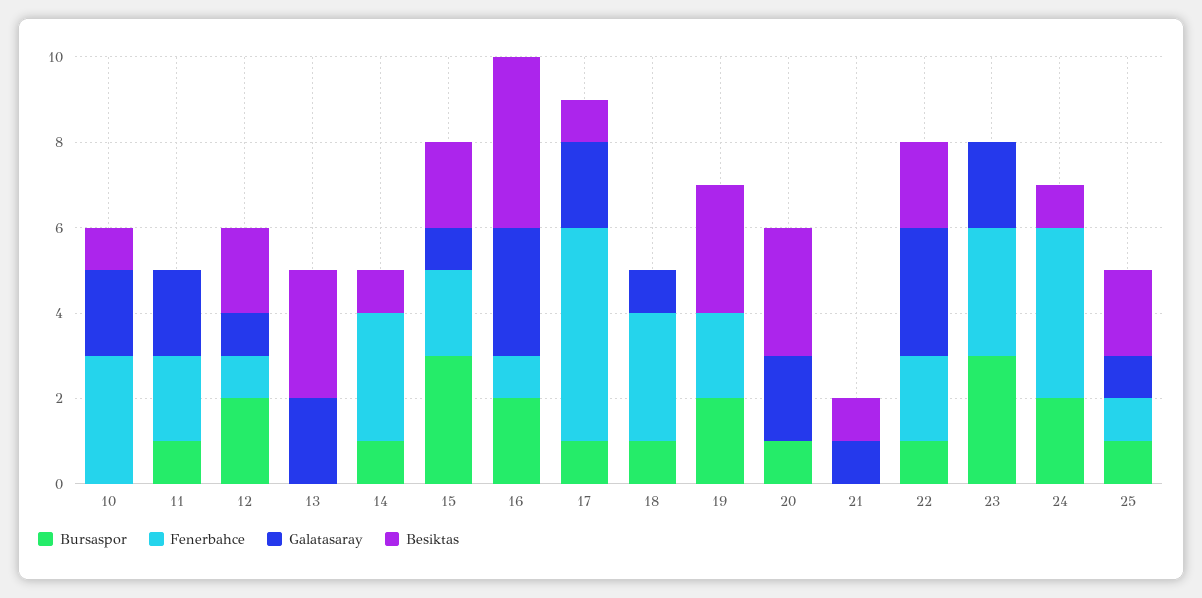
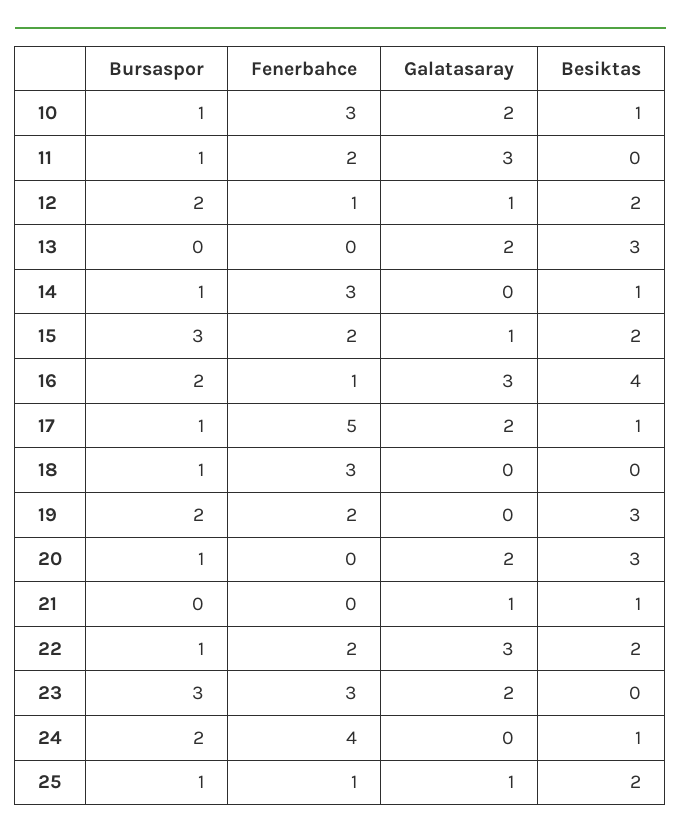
Bursaspor, 10: 0 -> 1
Galatasaray, 11: 2 -> 3
Galatasaray, 18: 1 -> 0

